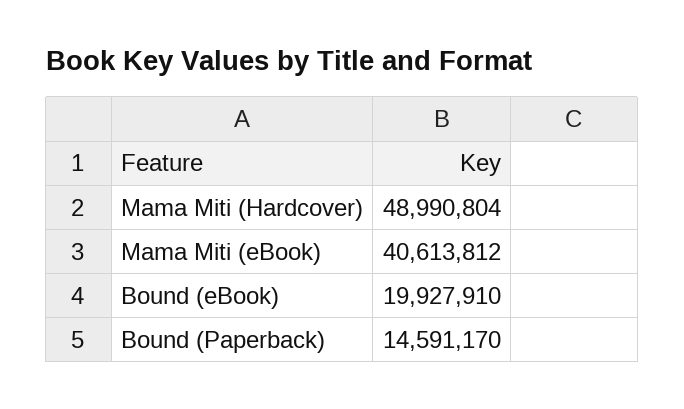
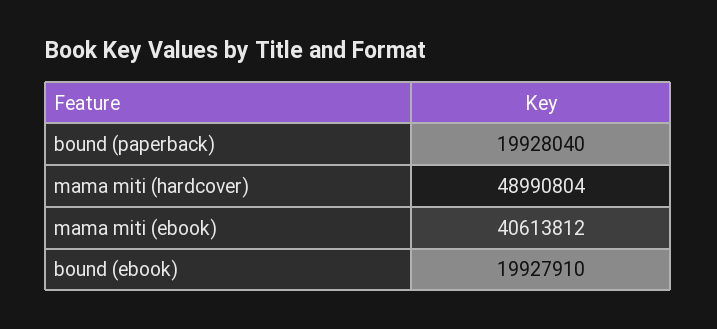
Bound (Paperback): 14591170 -> 19928040

